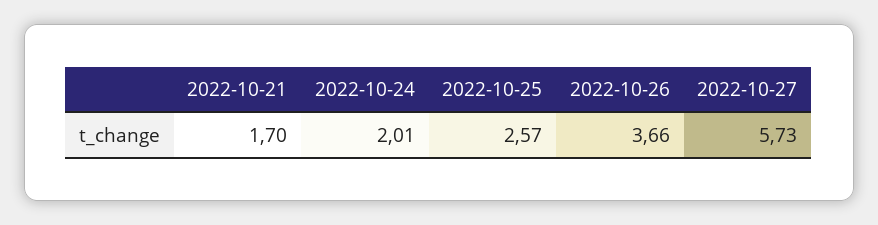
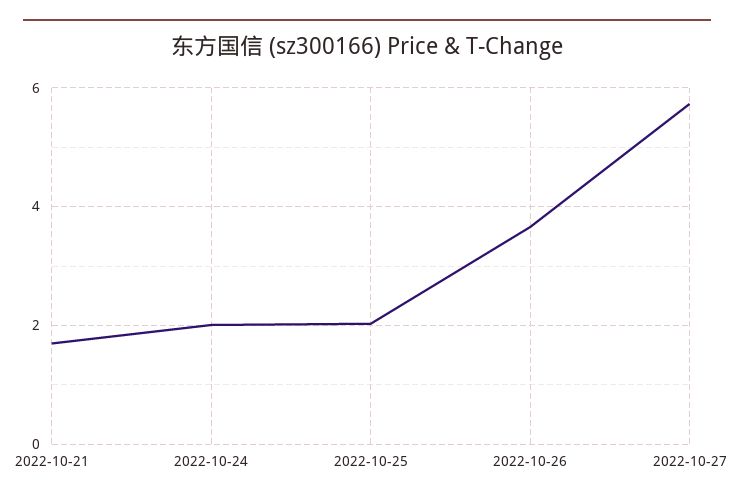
2022-10-25: 2.57 -> 2

